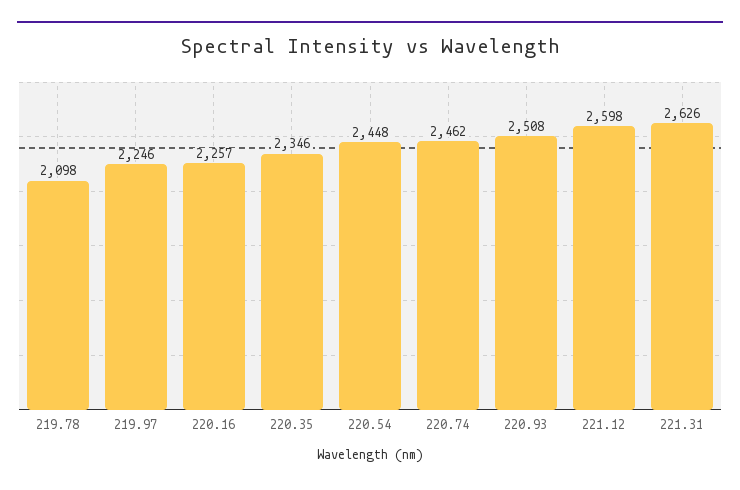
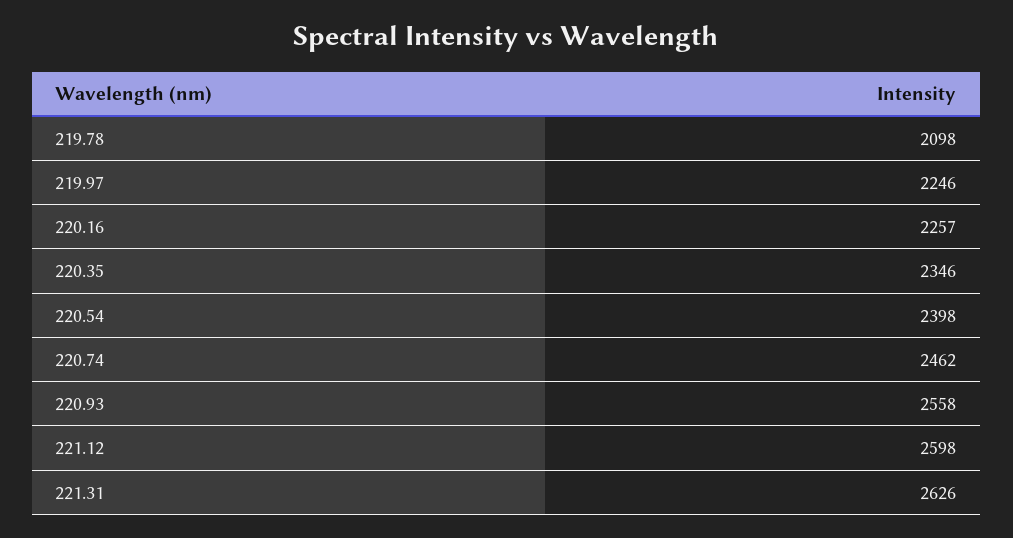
220.54: 2448 -> 2398
220.93: 2508 -> 2558

